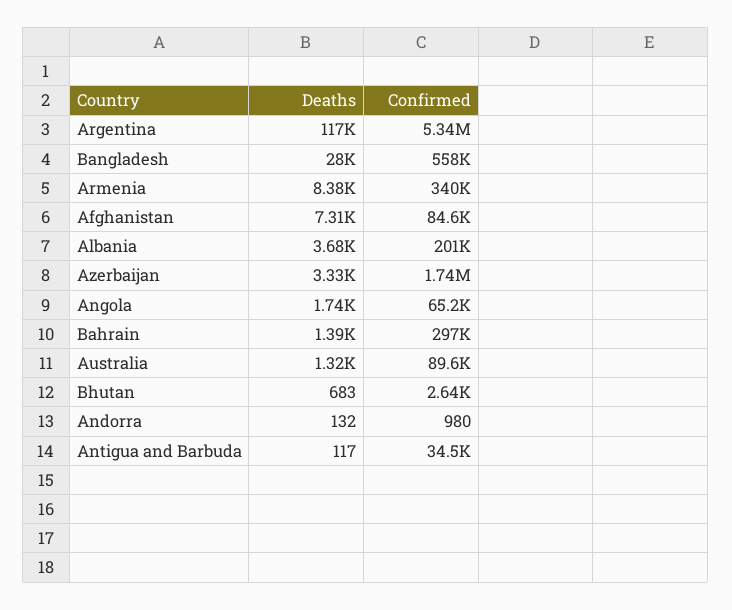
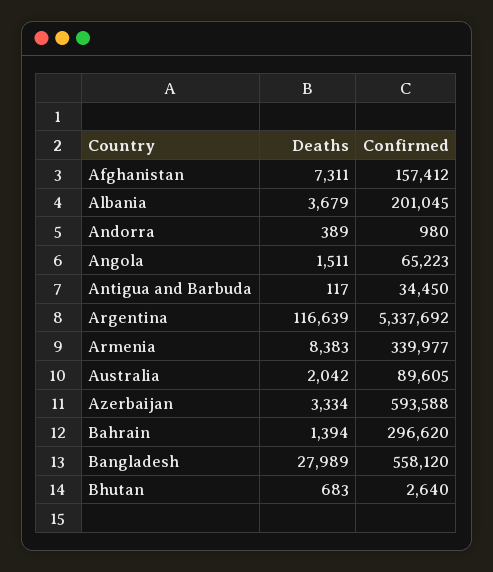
Confirmed, Afghanistan: 84600 -> 157412
Confirmed, Azerbaijan: 1740000 -> 593588
Deaths, Angola: 1740 -> 1511
Deaths, Australia: 1320 -> 2042
Deaths, Andorra: 132 -> 389

